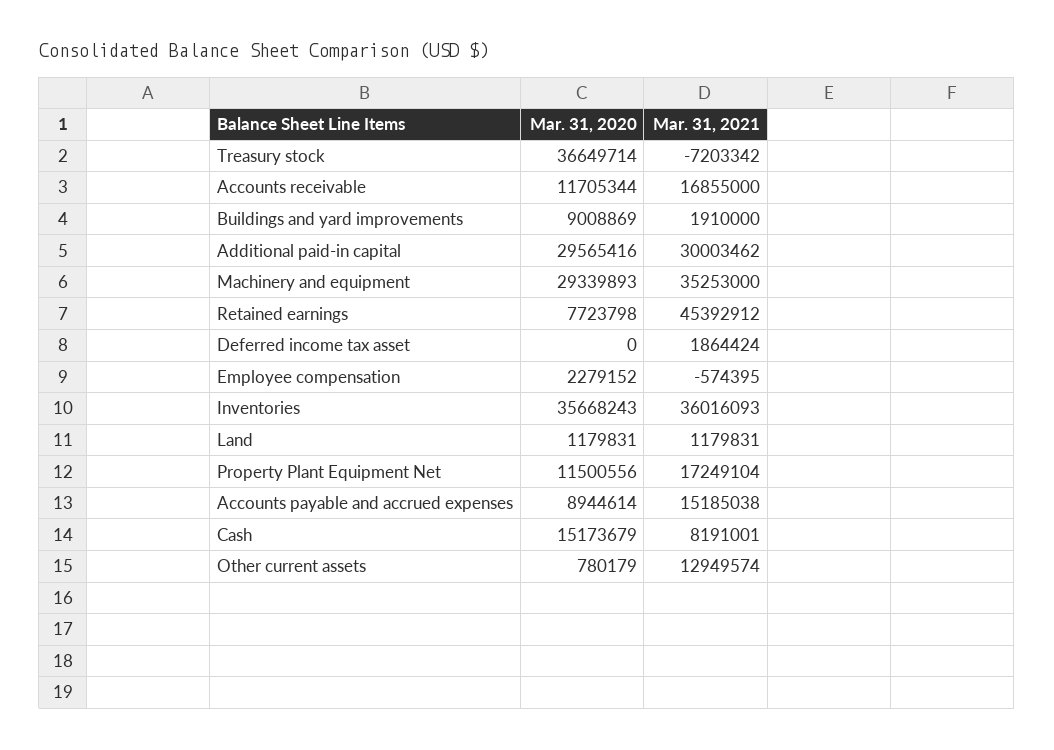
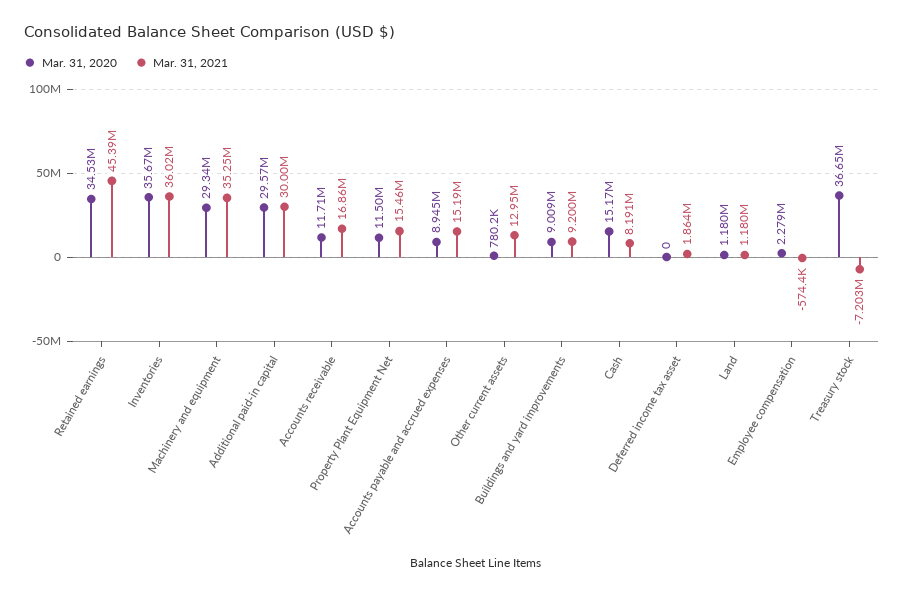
Mar. 31, 2021, Buildings and yard improvements: 1910000 -> 9200000
Mar. 31, 2020, Retained earnings: 7723798 -> 34530000
Mar. 31, 2021, Property Plant Equipment Net: 17249104 -> 15460000

